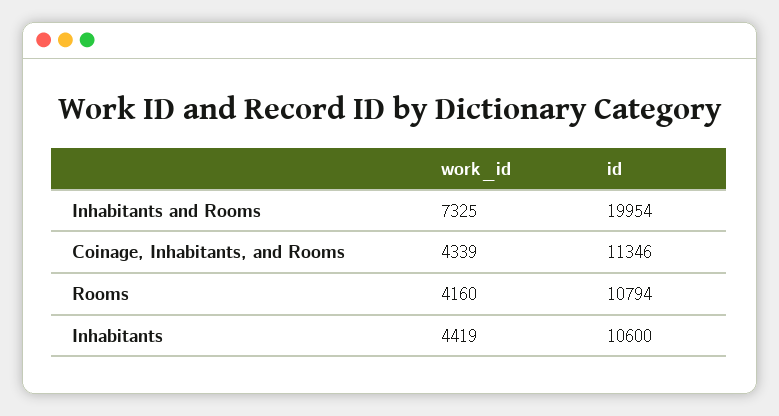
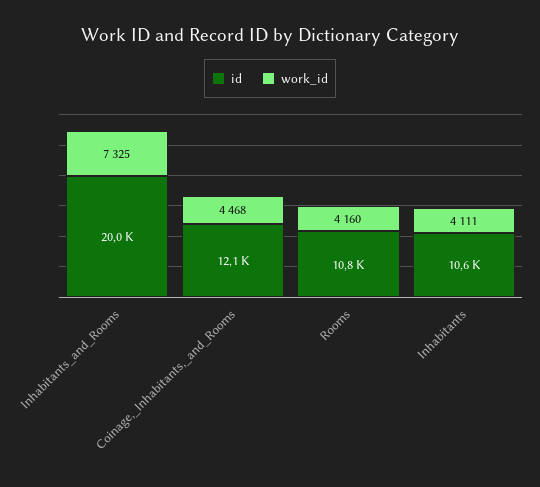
work_id, Coinage, Inhabitants, and Rooms: 4339 -> 4468
id, Coinage, Inhabitants, and Rooms: 11346 -> 12100
work_id, Inhabitants: 4419 -> 4111

